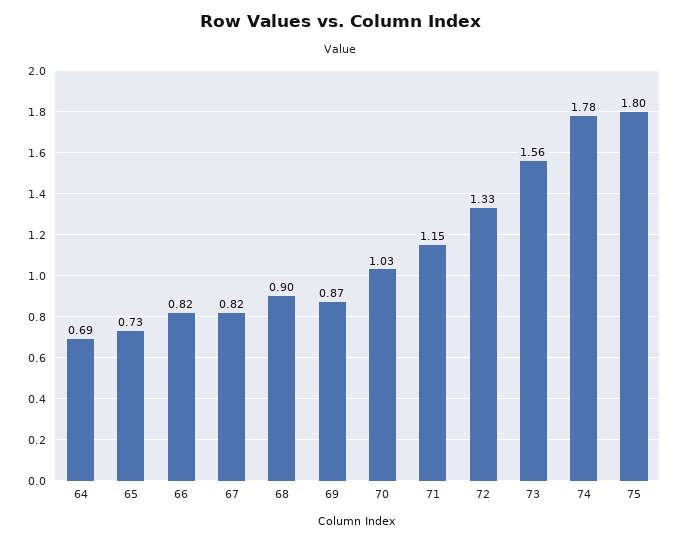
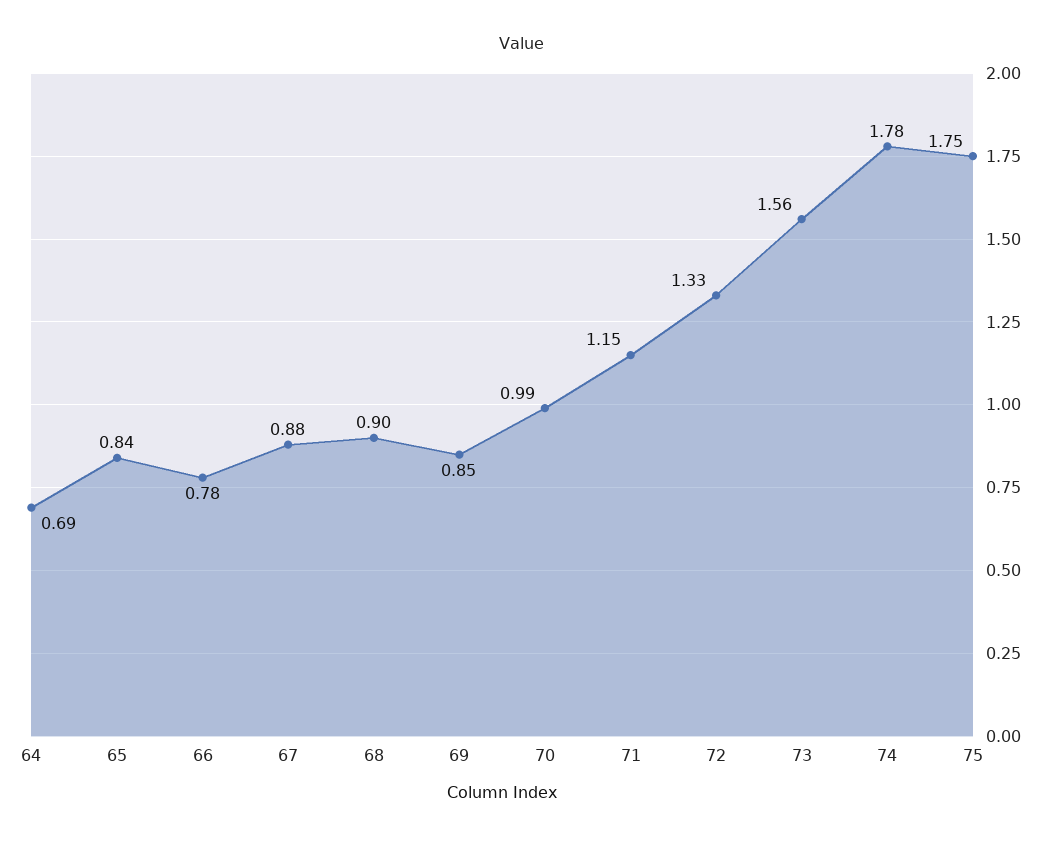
65: 0.73 -> 0.84
66: 0.82 -> 0.78
67: 0.82 -> 0.88
69: 0.87 -> 0.85
70: 1.03 -> 0.99
75: 1.8 -> 1.75

